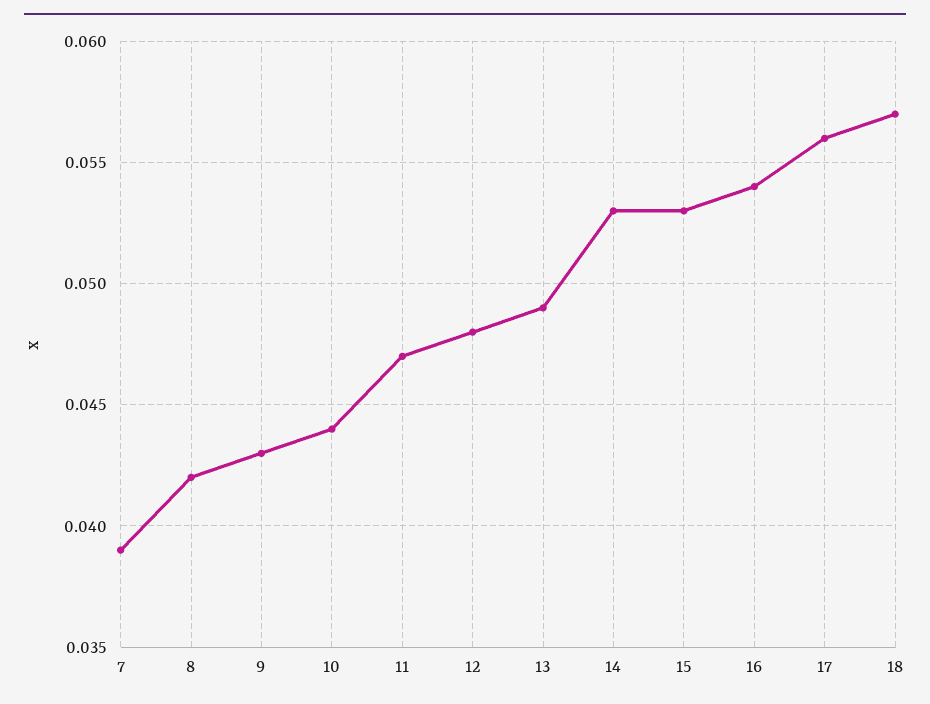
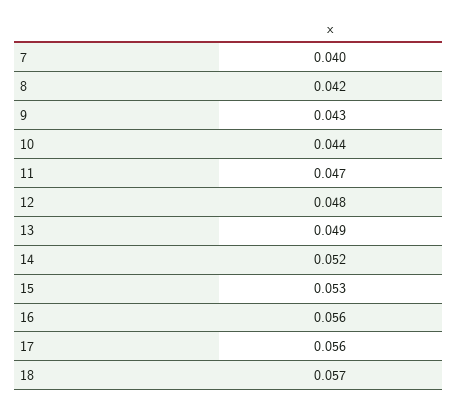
7: 0.039 -> 0.04
14: 0.053 -> 0.052
16: 0.054 -> 0.056

